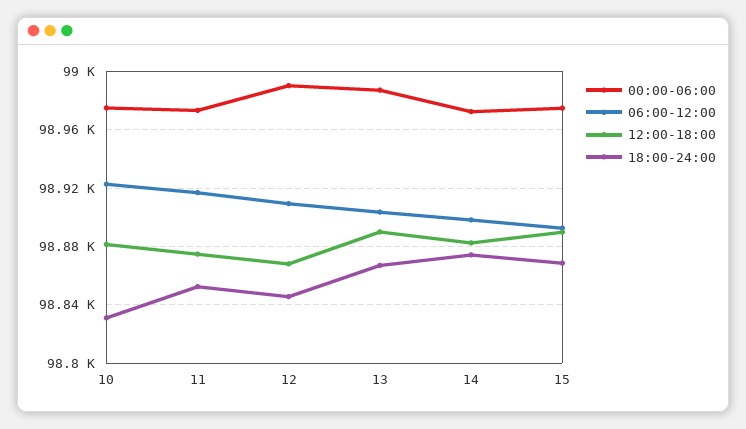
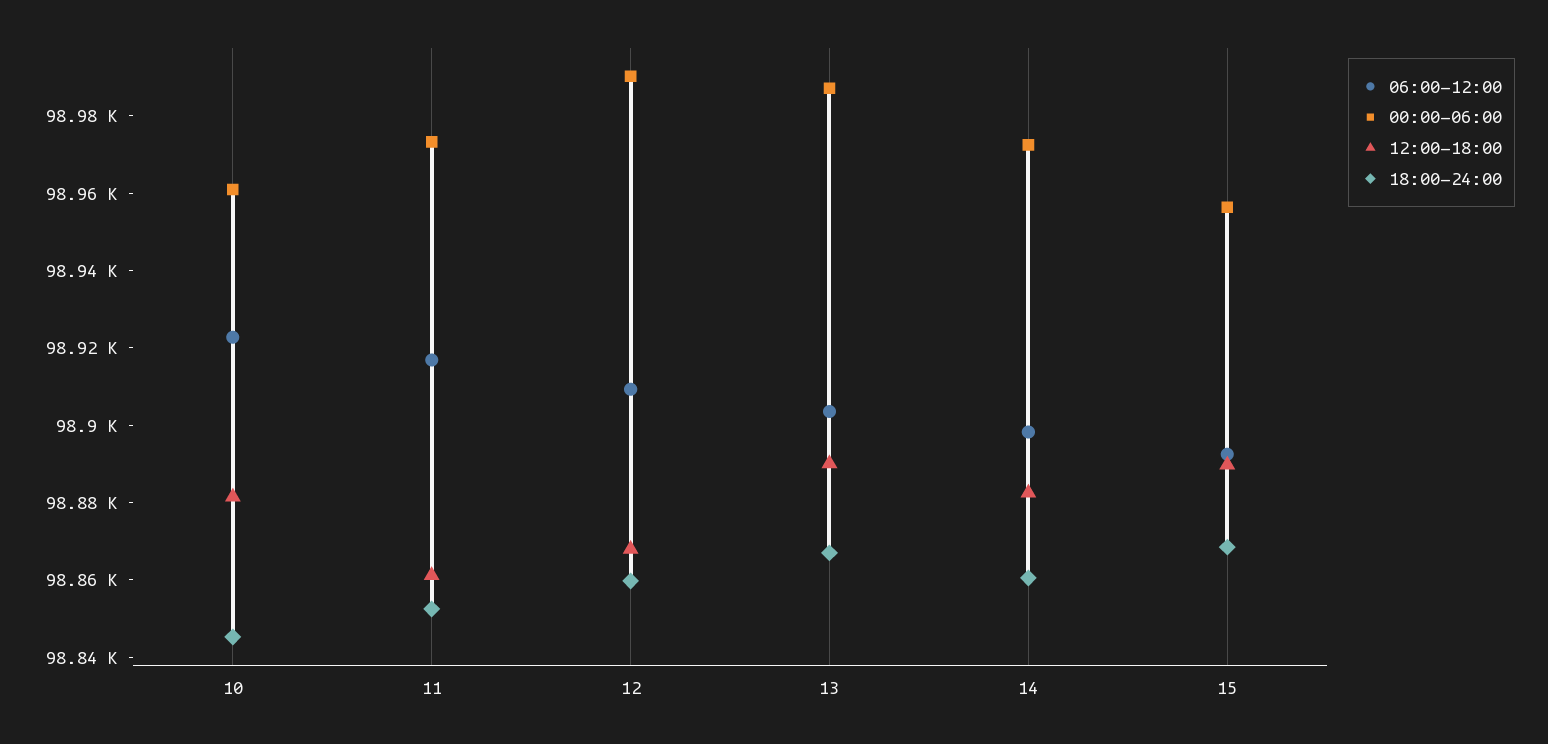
00:00-06:00, 10: 98975 -> 98960
18:00-24:00, 10: 98830 -> 98845
12:00-18:00, 11: 98875 -> 98860
18:00-24:00, 12: 98845 -> 98860
18:00-24:00, 14: 98875 -> 98860
00:00-06:00, 15: 98975 -> 98955

